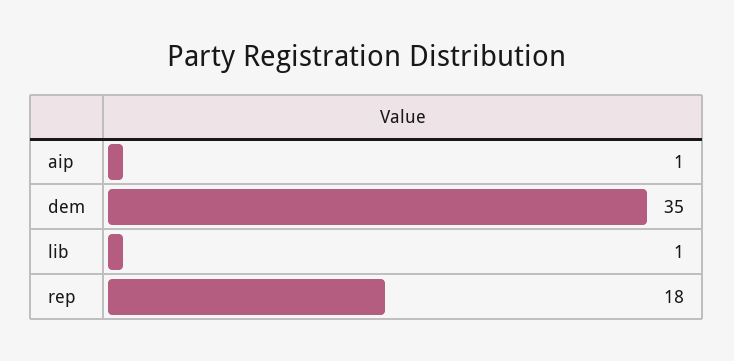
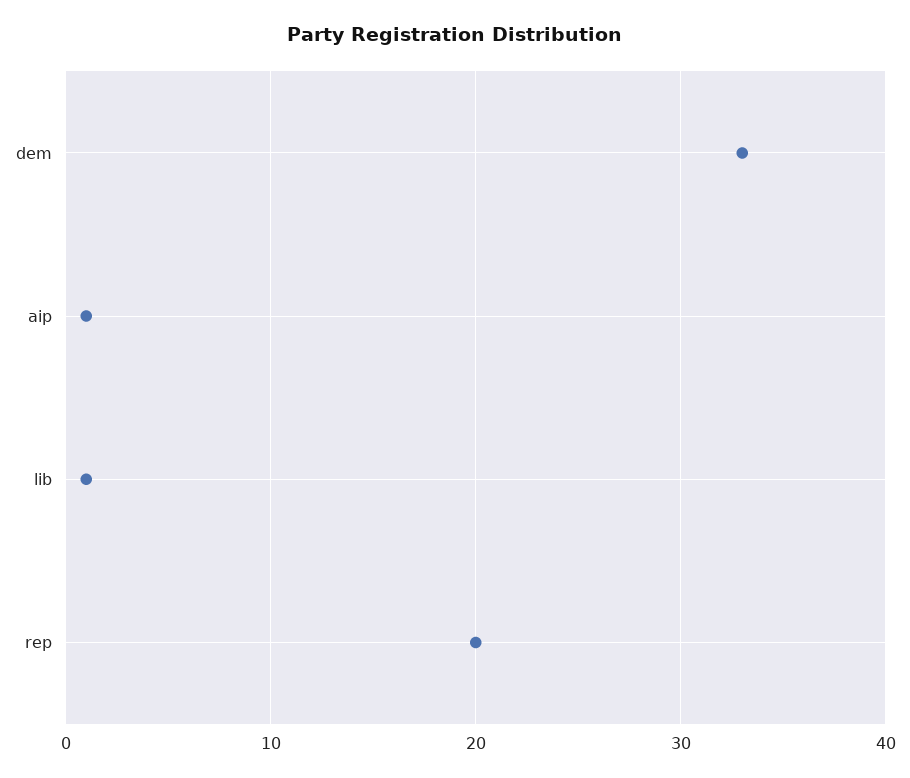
dem: 35 -> 33
rep: 18 -> 20

